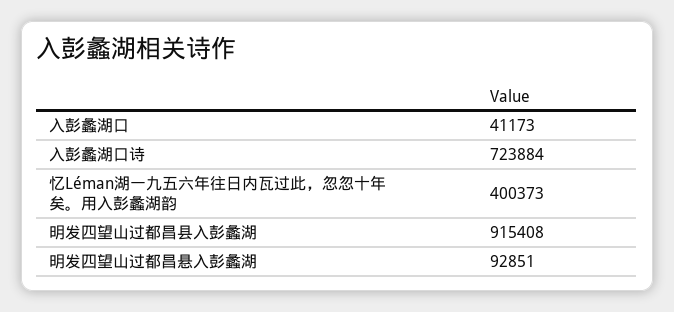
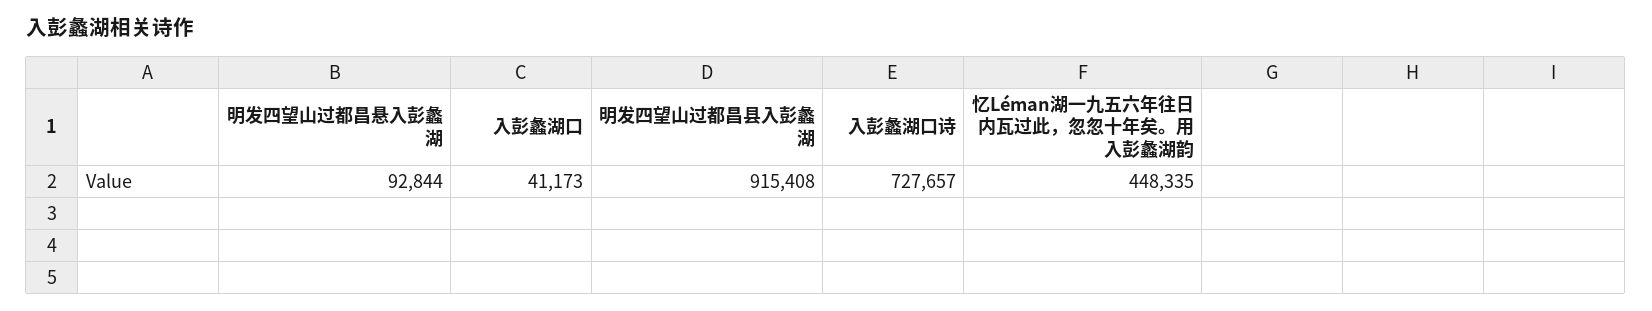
入彭蠡湖口诗: 723884 -> 727657
忆Léman湖一九五六年往日内瓦过此，忽忽十年矣。用入彭蠡湖韵: 400373 -> 448335
明发四望山过都昌悬入彭蠡湖: 92851 -> 92844

